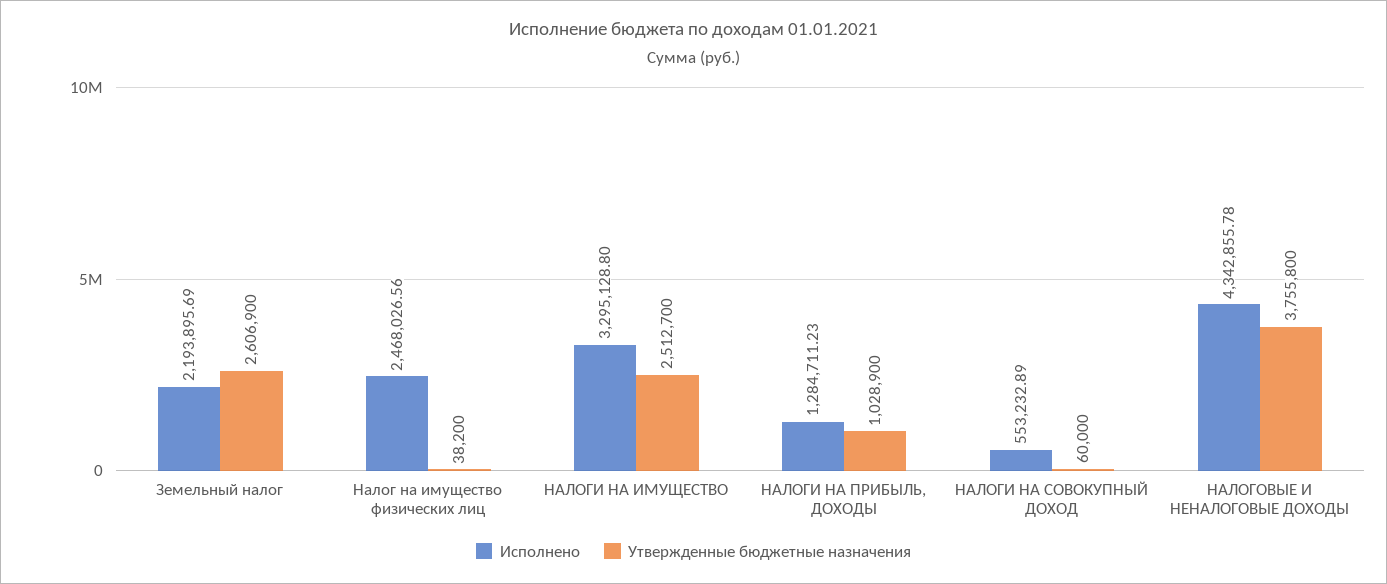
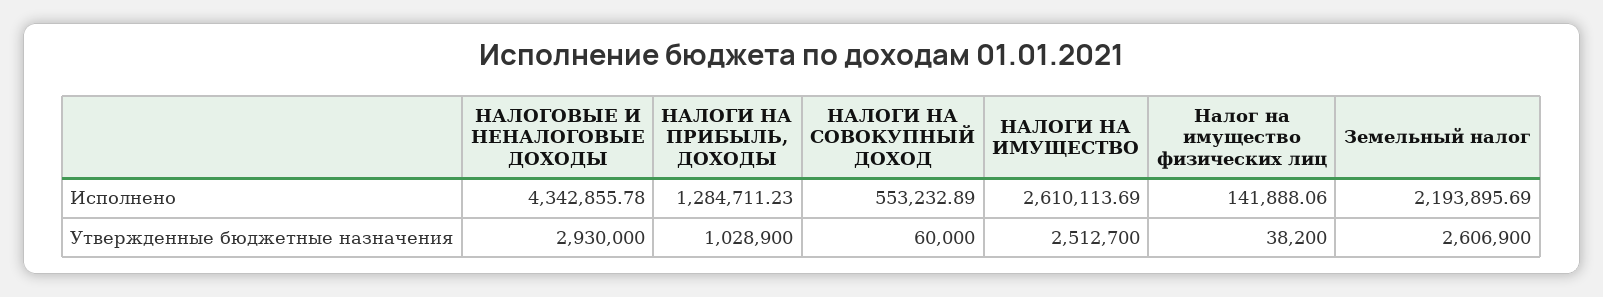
Исполнено, Налог на имущество физических лиц: 2468026.56 -> 141888.06
Исполнено, НАЛОГИ НА ИМУЩЕСТВО: 3295128.8 -> 2610113.69
Утвержденные бюджетные назначения, НАЛОГОВЫЕ И НЕНАЛОГОВЫЕ ДОХОДЫ: 3755800 -> 2930000

